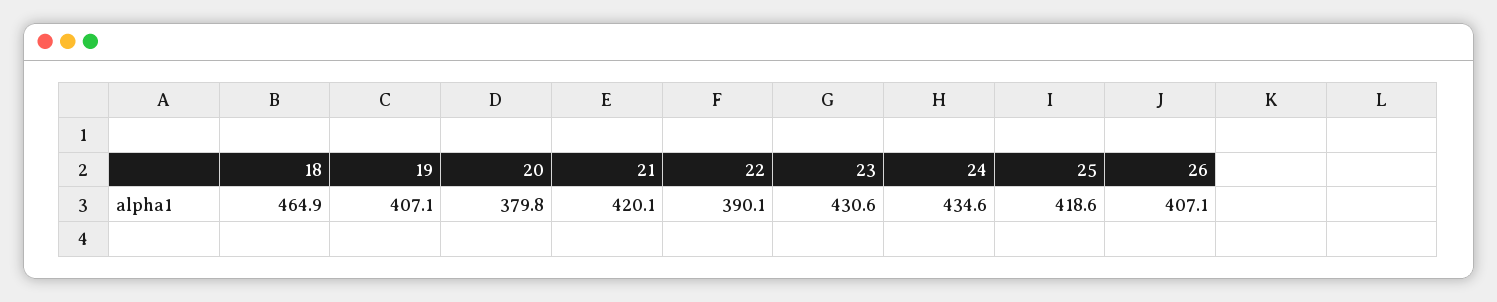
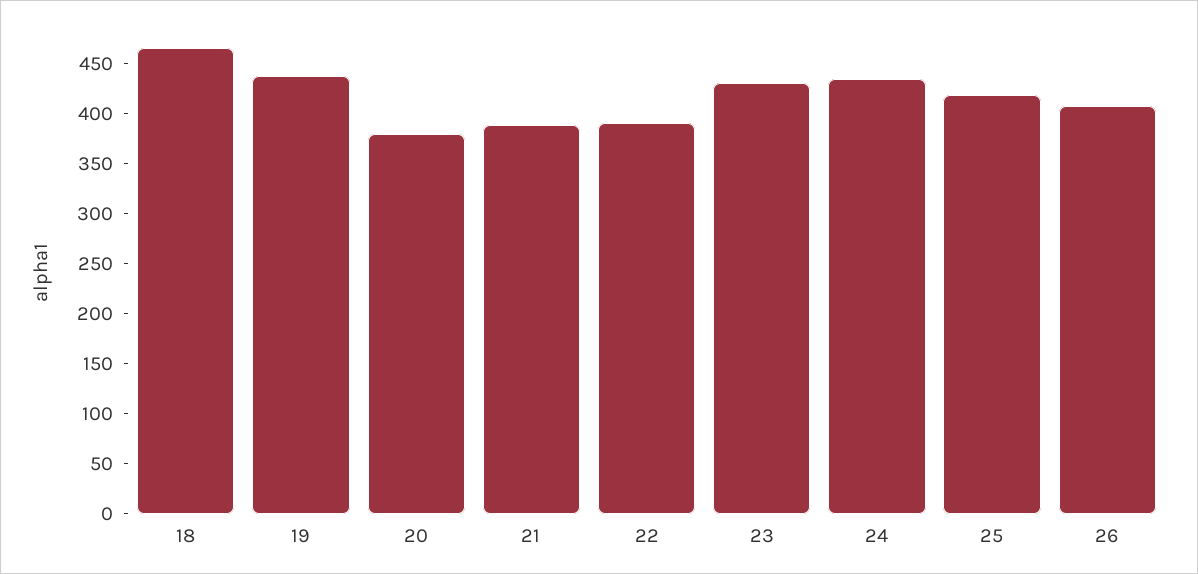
19: 407.1 -> 440
21: 420.1 -> 390

